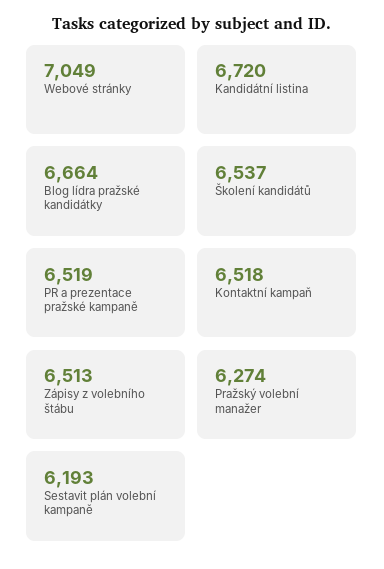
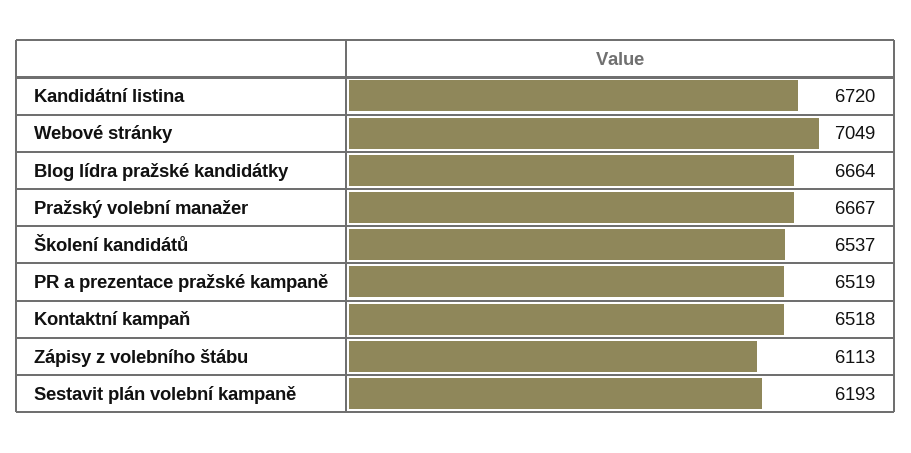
Zápisy z volebního štábu: 6513 -> 6113
Pražský volební manažer: 6274 -> 6667

